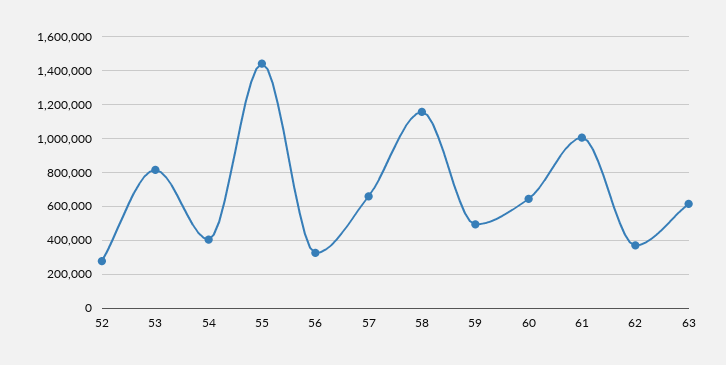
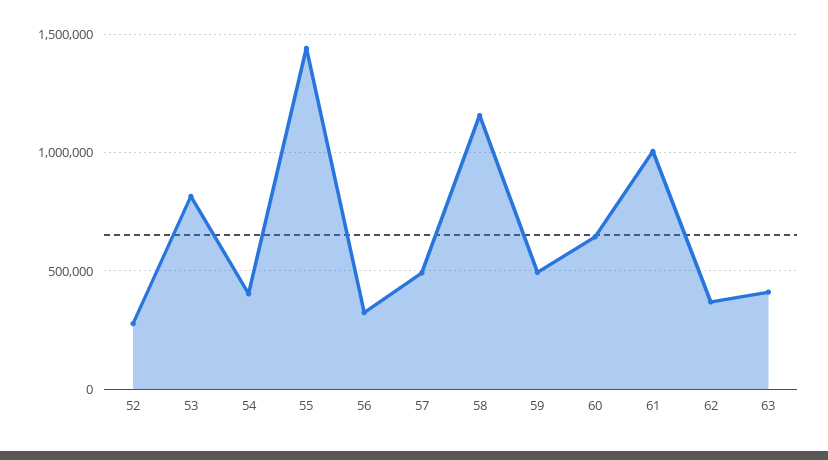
57: 650000 -> 500000
63: 600000 -> 400000

